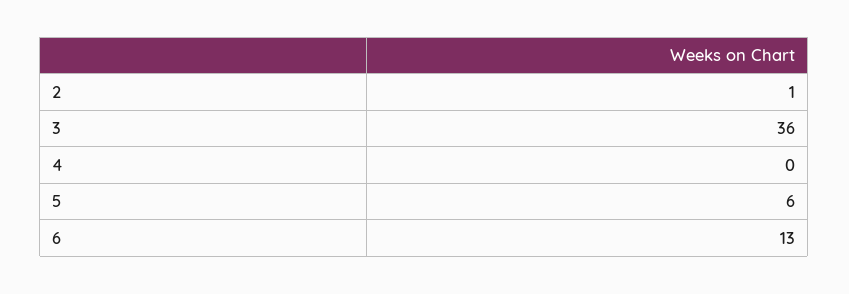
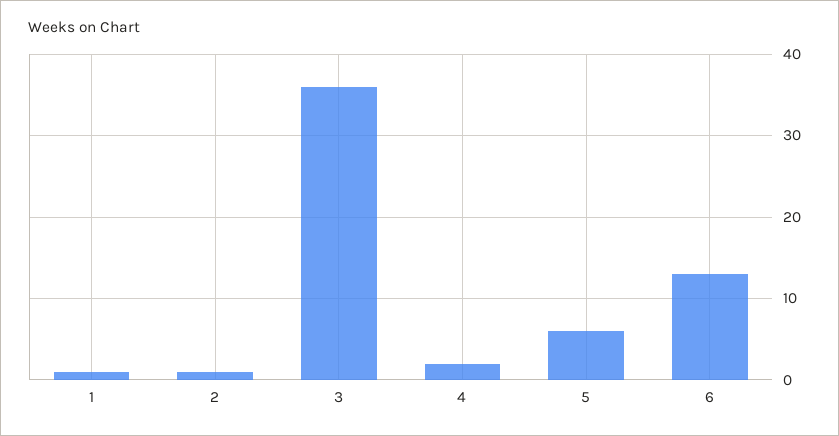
4: 0 -> 2
1: none -> 1

